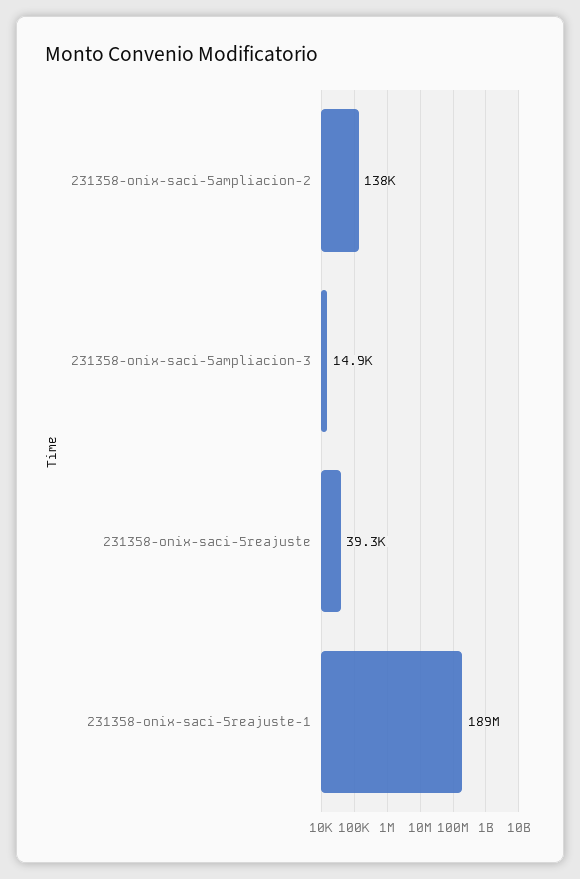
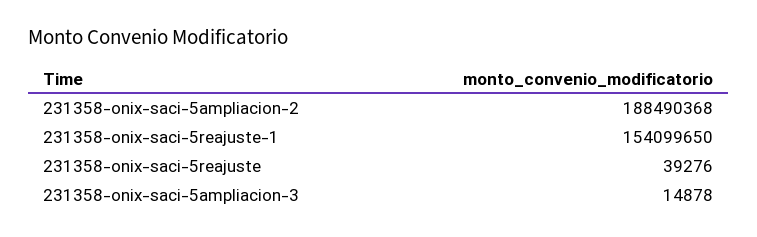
231358-onix-saci-5ampliacion-2: 138000 -> 188490368
231358-onix-saci-5reajuste-1: 189000000 -> 154099650

